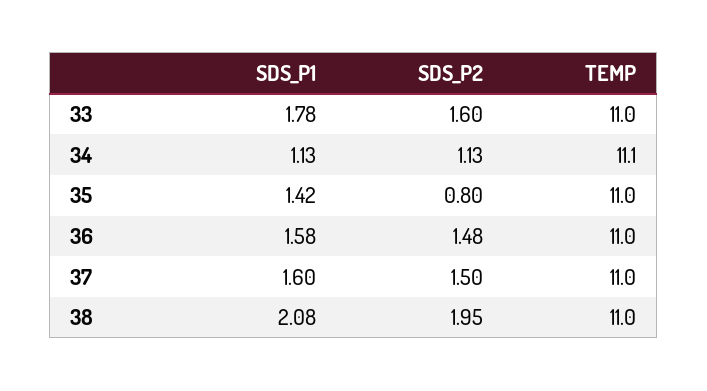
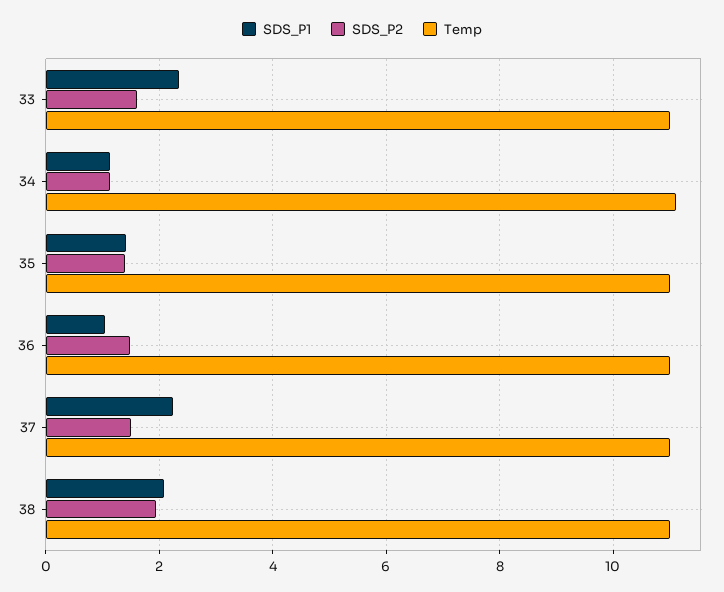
SDS_P1, 33: 1.78 -> 2.4
SDS_P2, 35: 0.8 -> 1.4
SDS_P1, 36: 1.58 -> 1
SDS_P1, 37: 1.6 -> 2.2

